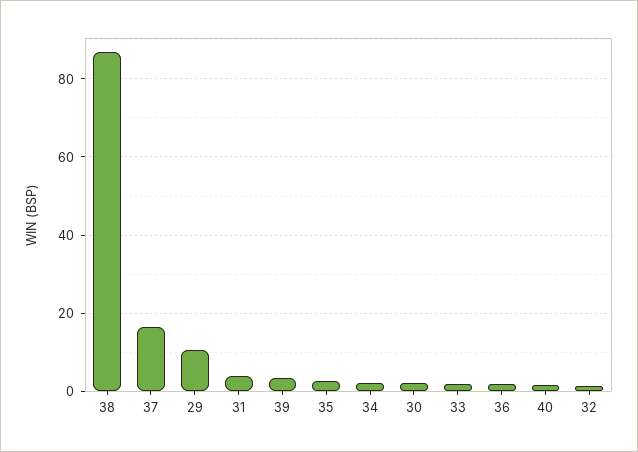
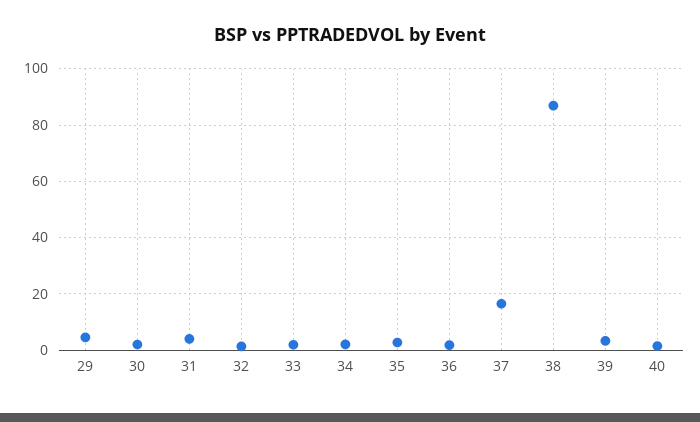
29: 10 -> 5

